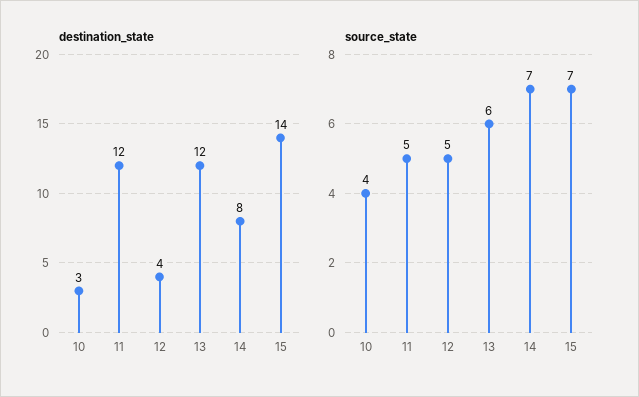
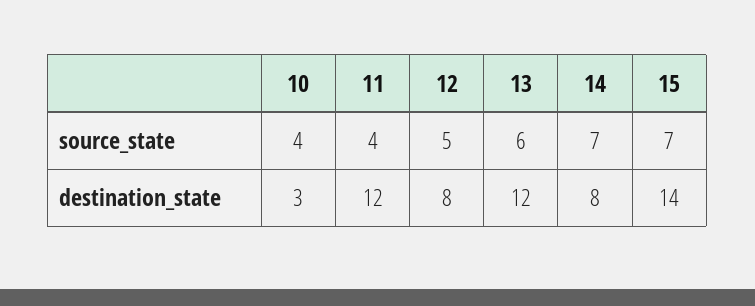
destination_state, 12: 4 -> 8
source_state, 11: 5 -> 4

